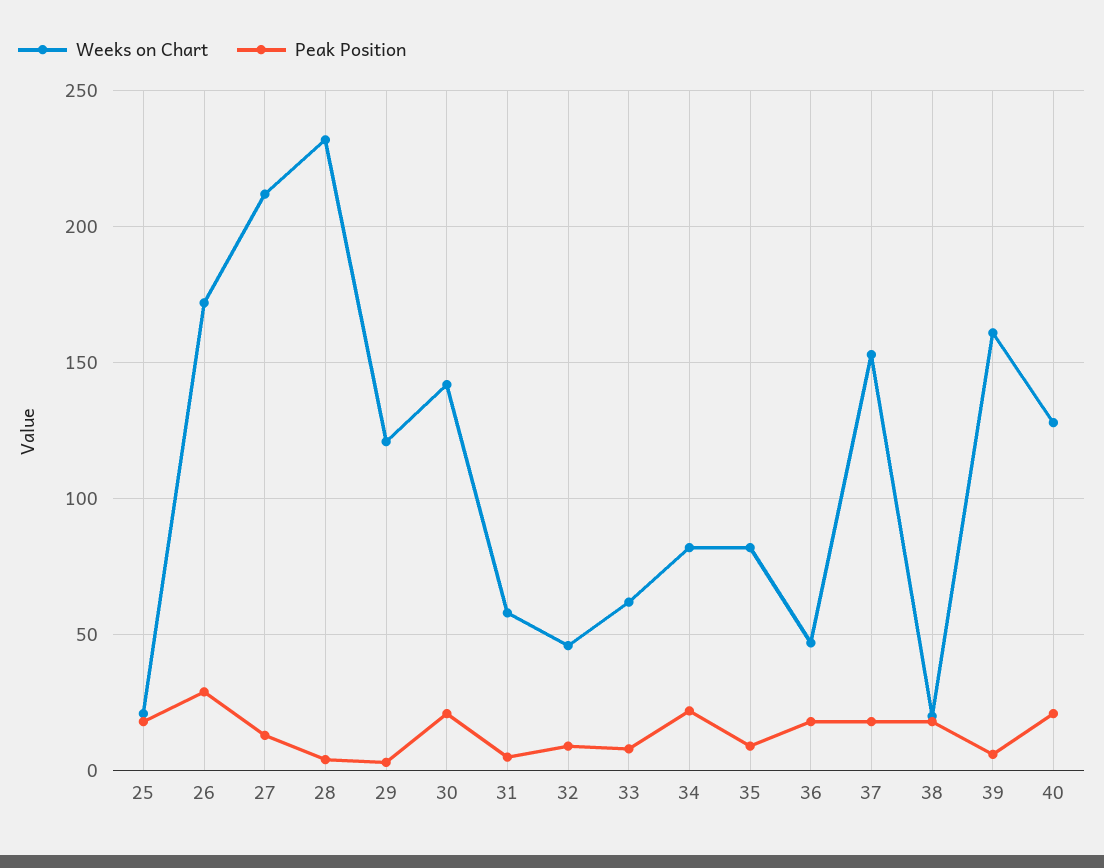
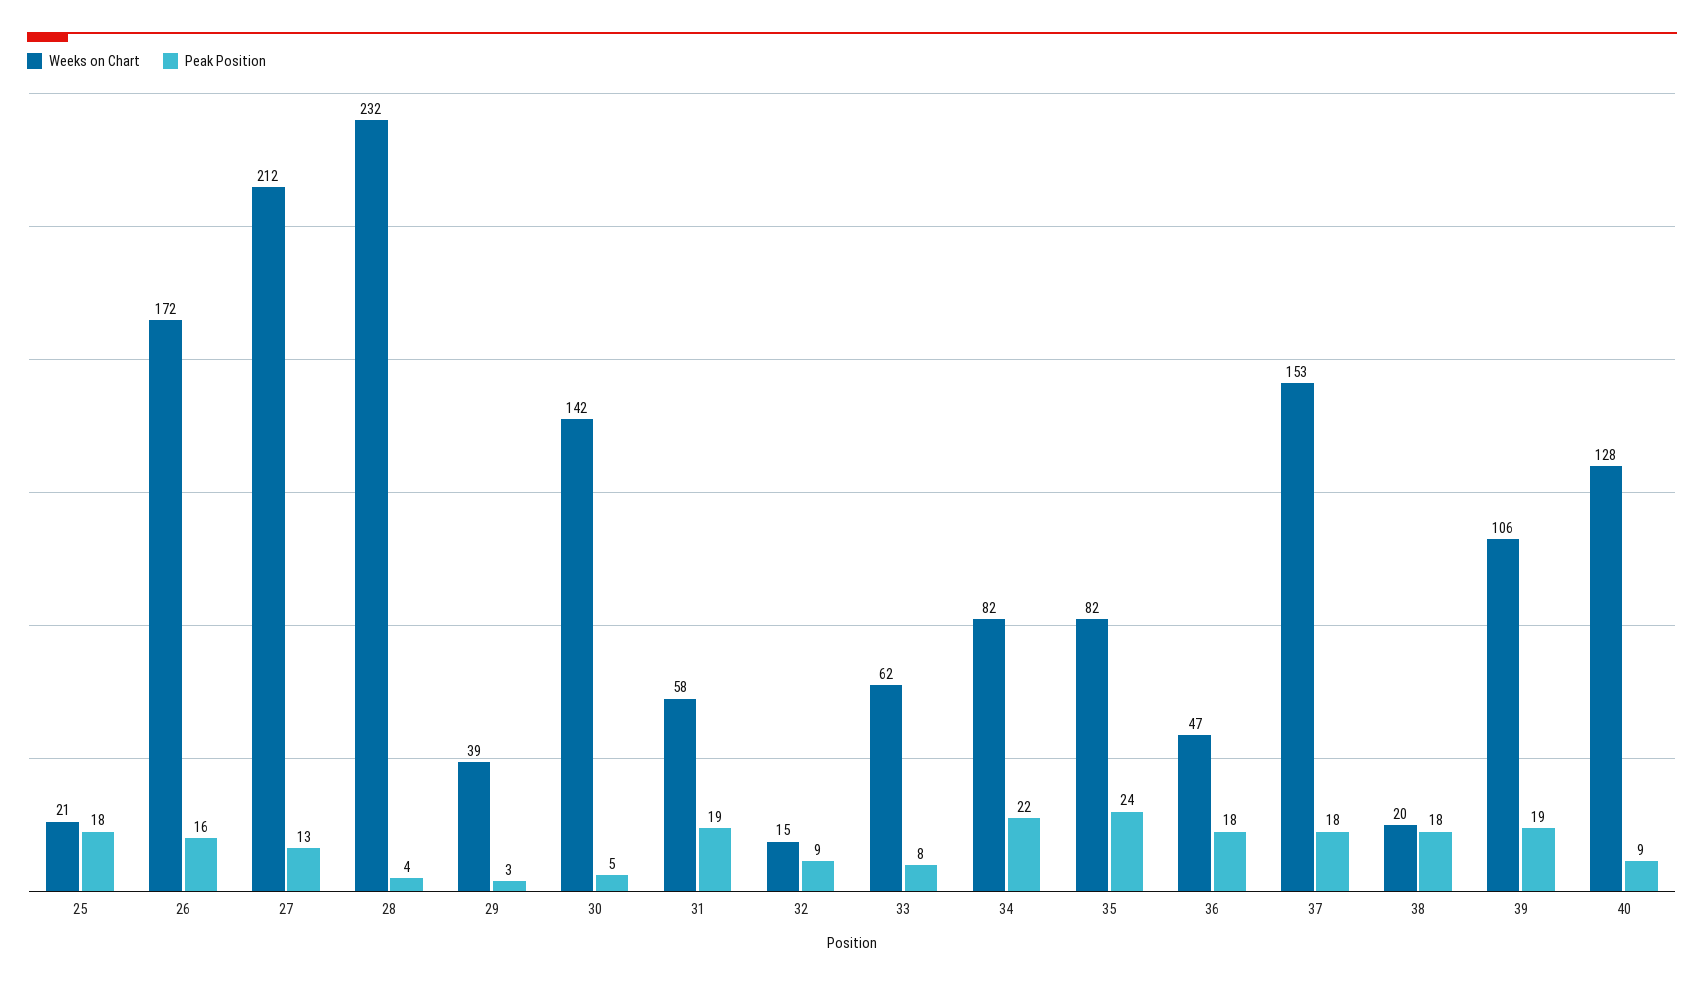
Peak Position, 26: 30 -> 16
Weeks on Chart, 29: 120 -> 39
Peak Position, 30: 20 -> 5
Peak Position, 31: 5 -> 19
Weeks on Chart, 32: 45 -> 15
Peak Position, 35: 10 -> 24
Weeks on Chart, 39: 160 -> 106
Peak Position, 39: 5 -> 19
Peak Position, 40: 20 -> 9

